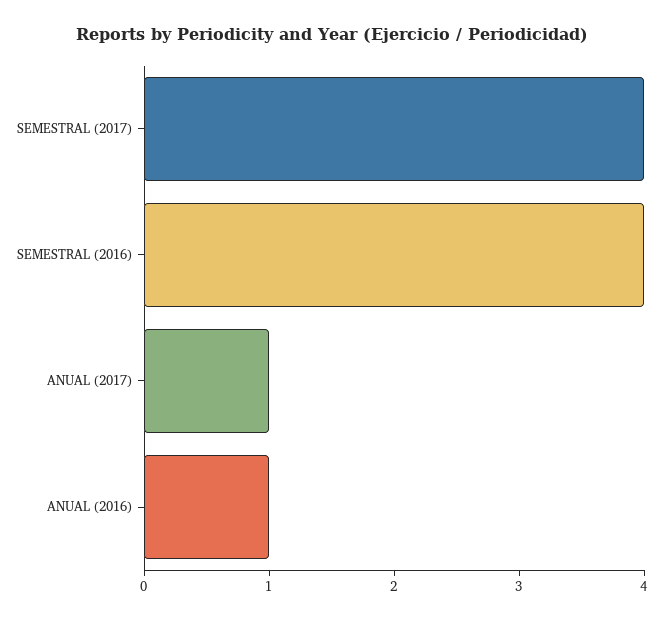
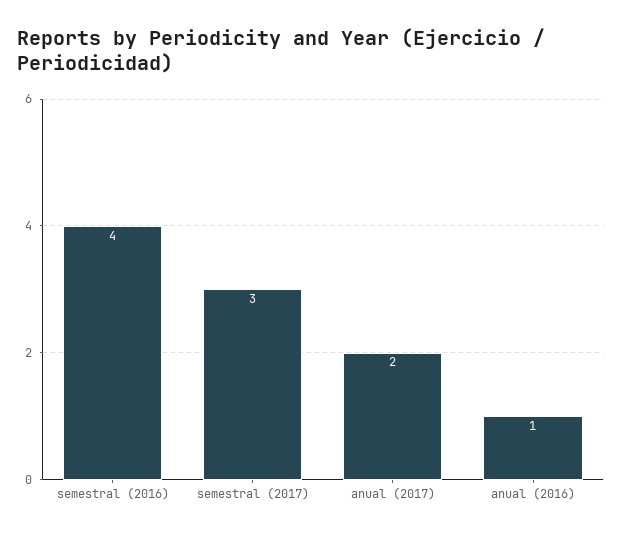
SEMESTRAL (2017): 4 -> 3
ANUAL (2017): 1 -> 2

